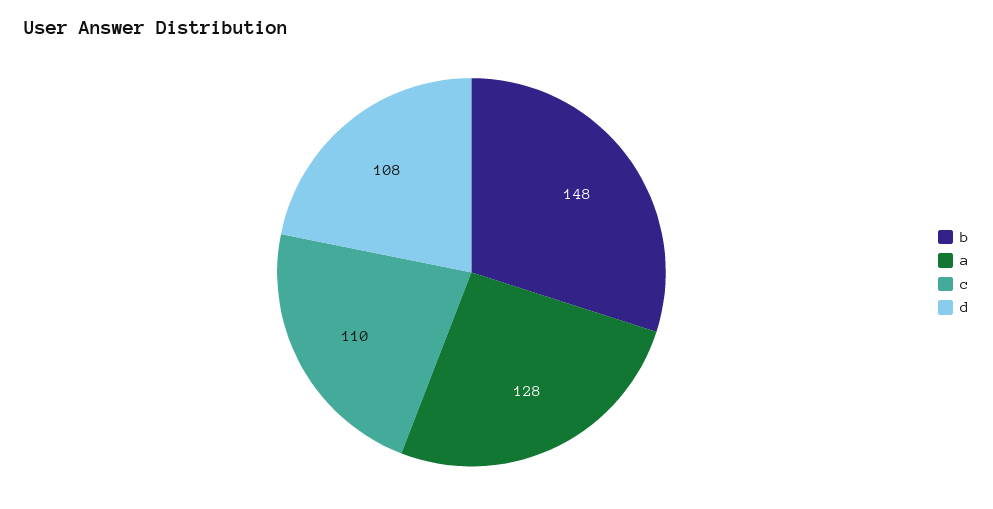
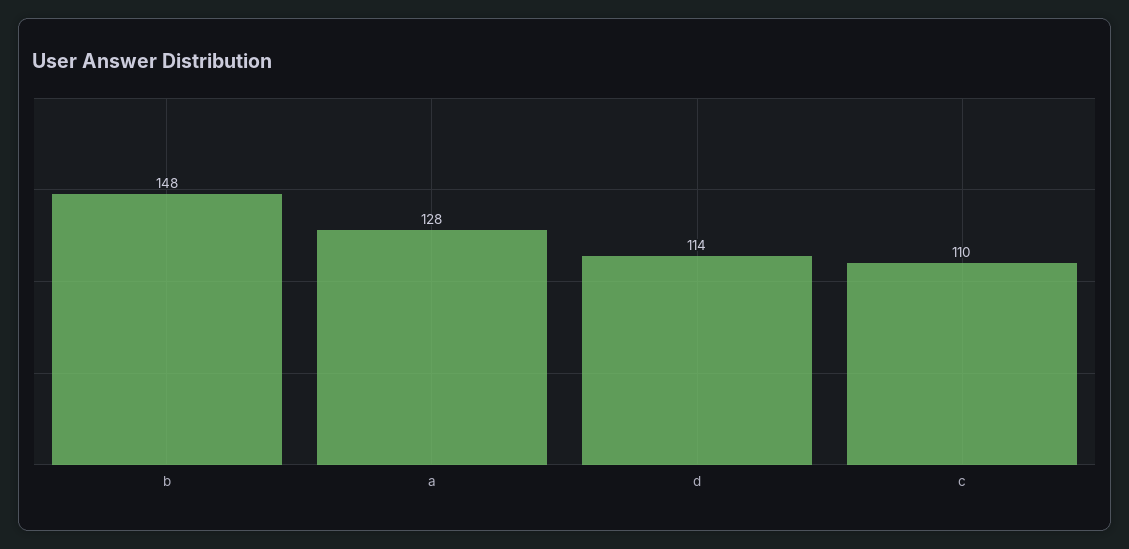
d: 108 -> 114

